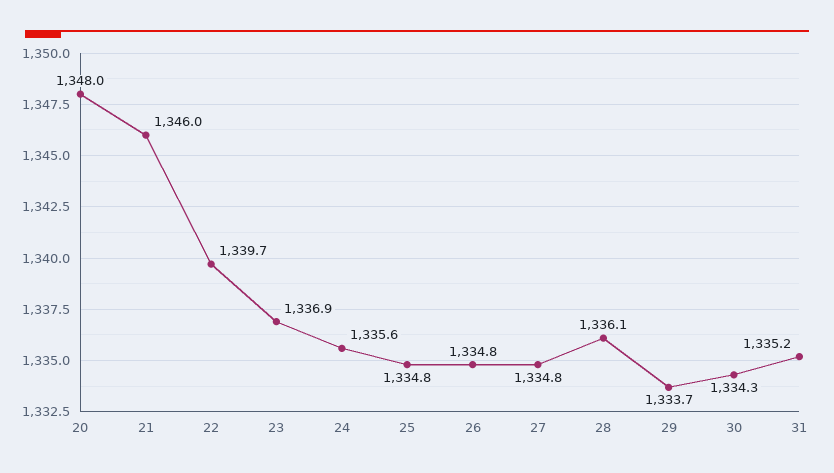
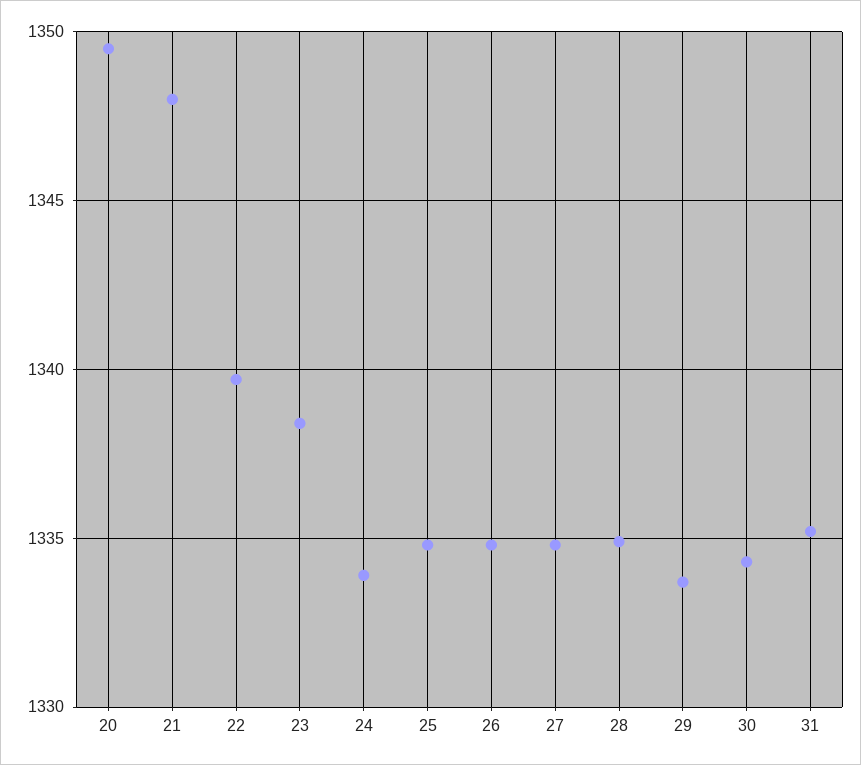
20: 1348 -> 1349.5
21: 1346 -> 1348
23: 1336.9 -> 1338.5
24: 1335.6 -> 1334
28: 1336.1 -> 1335

